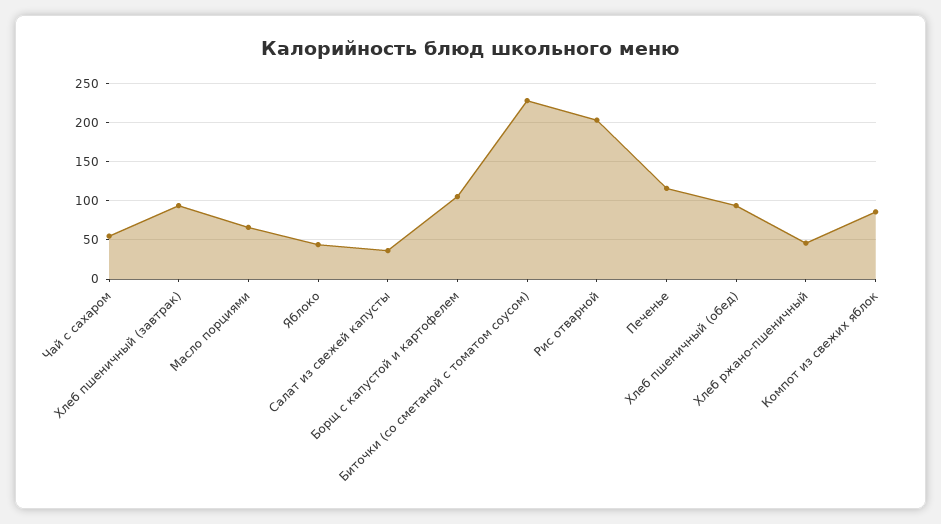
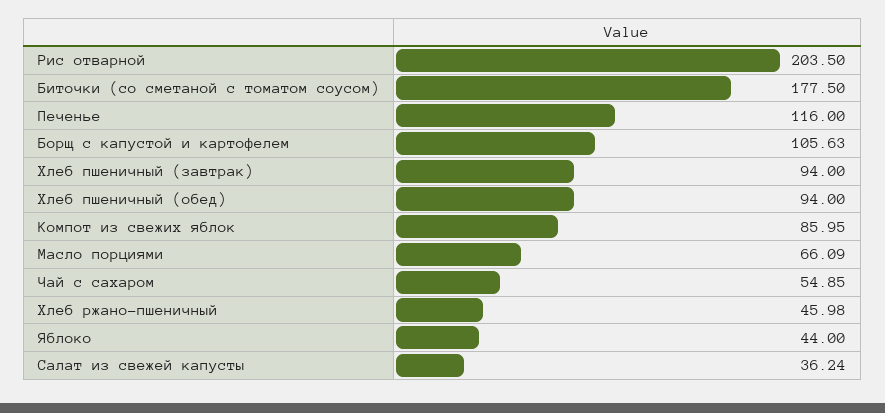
Биточки (со сметаной с томатом соусом): 230 -> 177.5

